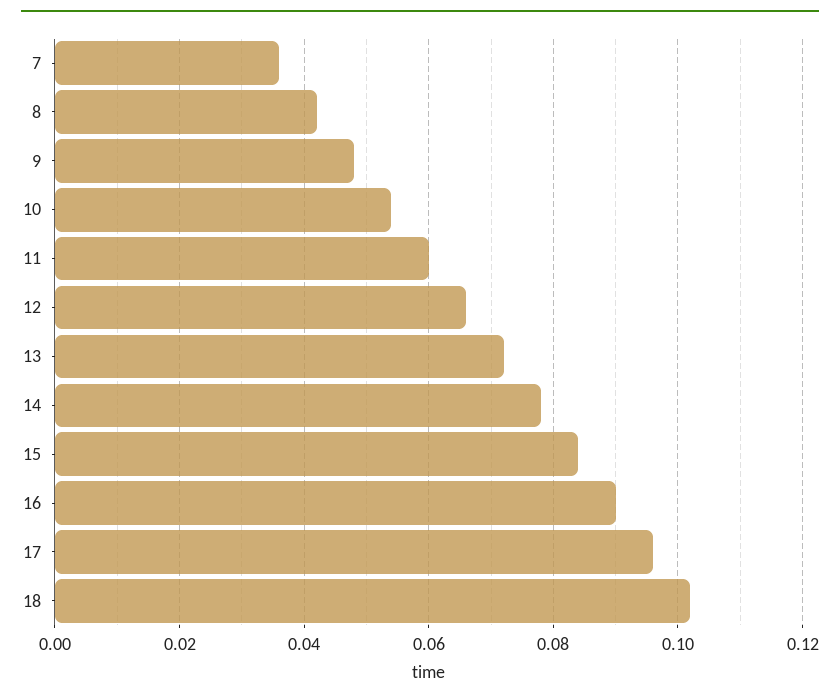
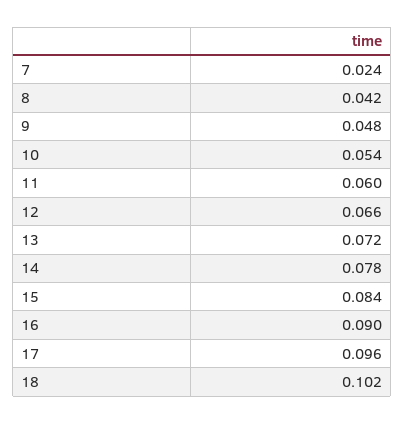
7: 0.035 -> 0.024

